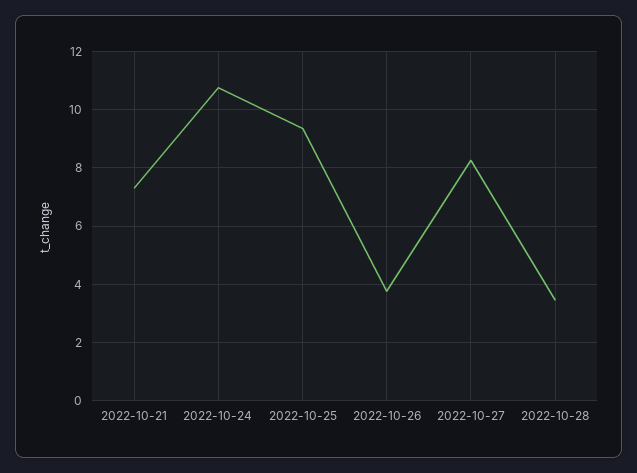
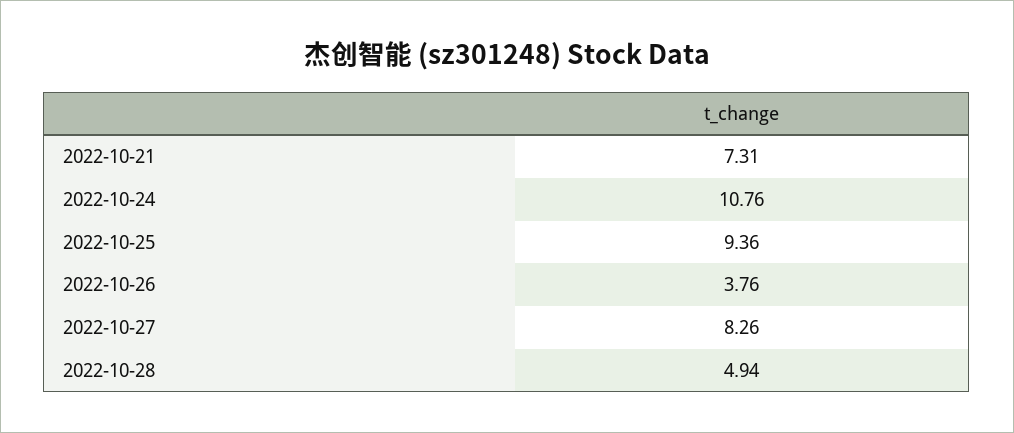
2022-10-28: 3.5 -> 4.94

